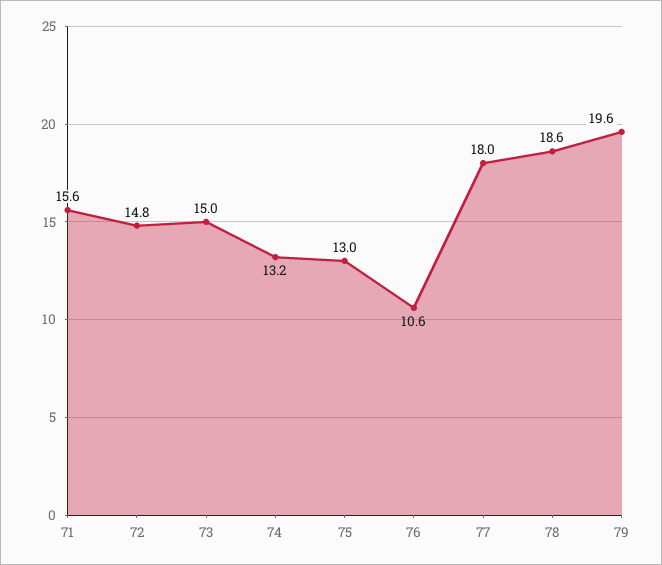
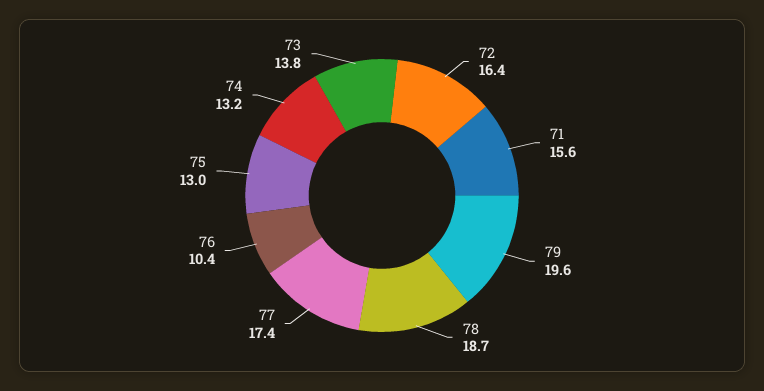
72: 14.8 -> 16.4
73: 15 -> 13.8
76: 10.6 -> 10.4
77: 18 -> 17.4
78: 18.6 -> 18.7

